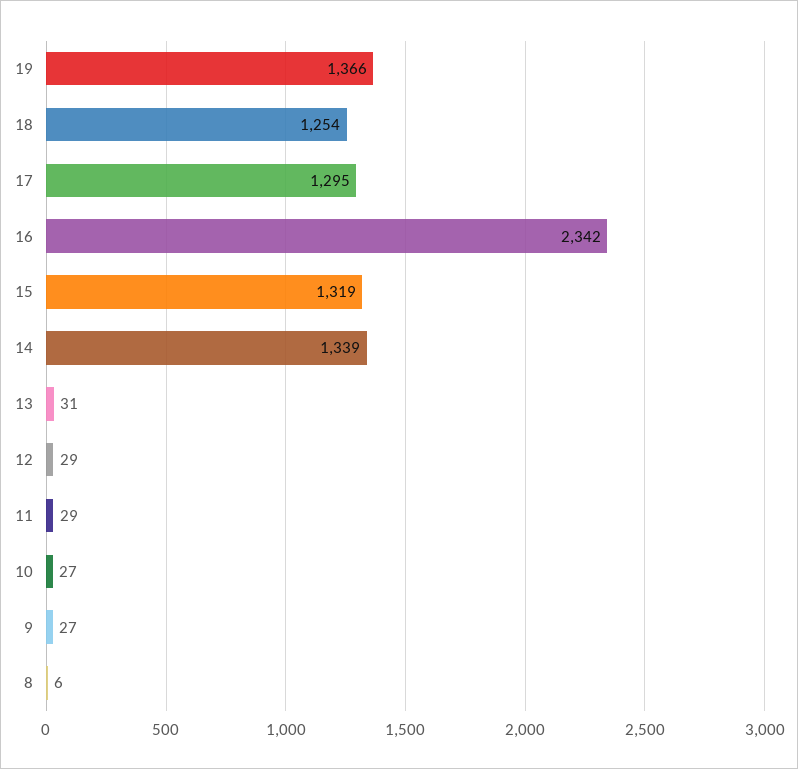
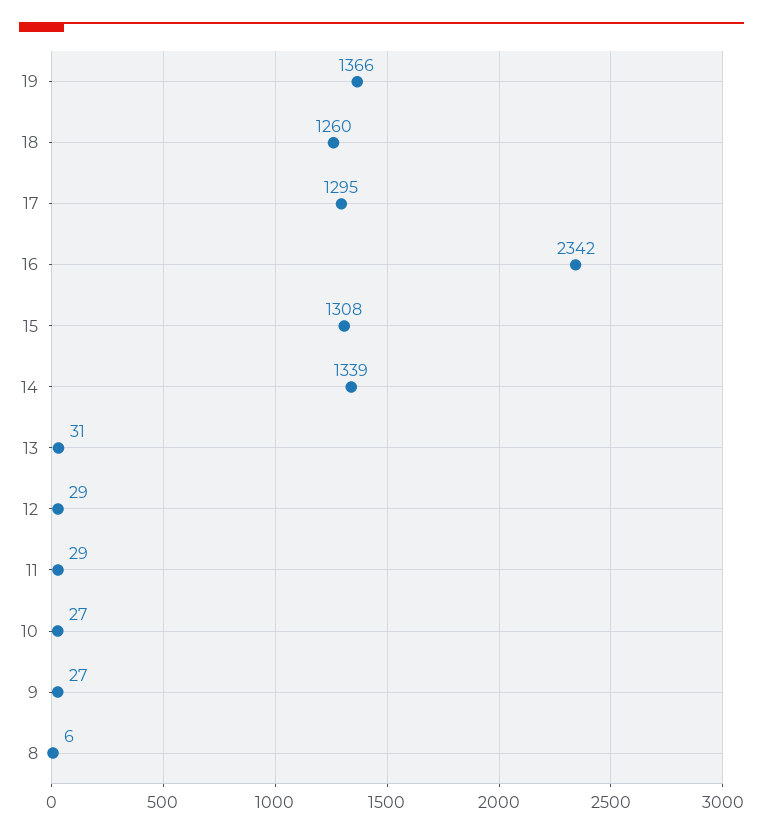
18: 1254 -> 1260
15: 1319 -> 1308

